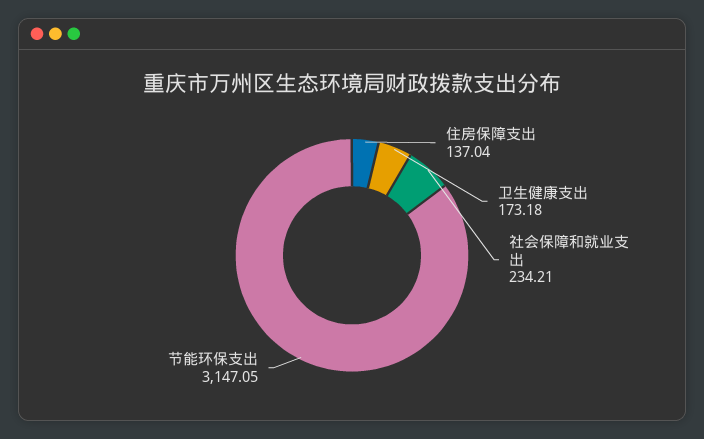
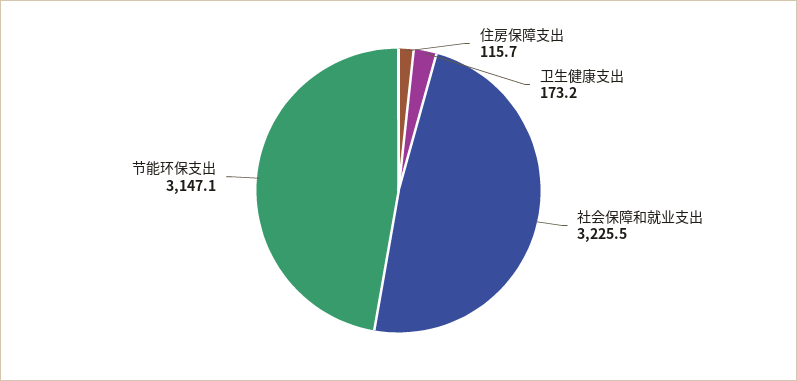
住房保障支出: 137.04 -> 115.7
社会保障和就业支出: 234.21 -> 3225.5

